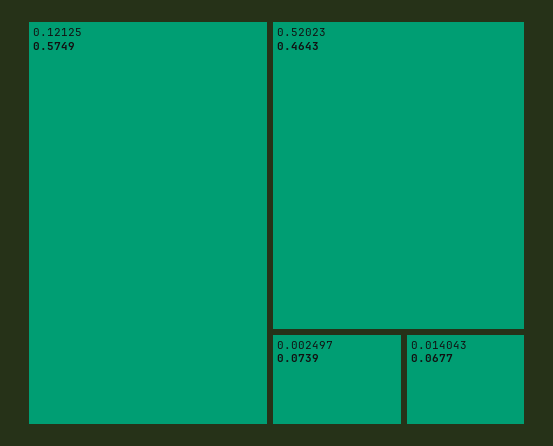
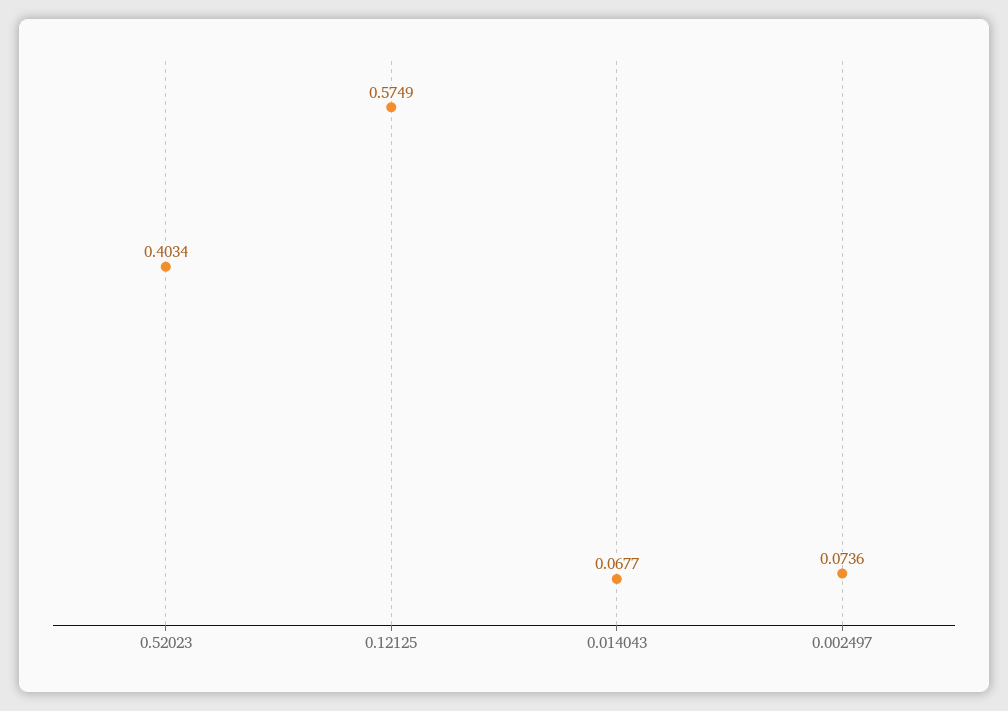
0.52023: 0.4643 -> 0.4034
0.002497: 0.0739 -> 0.0736

